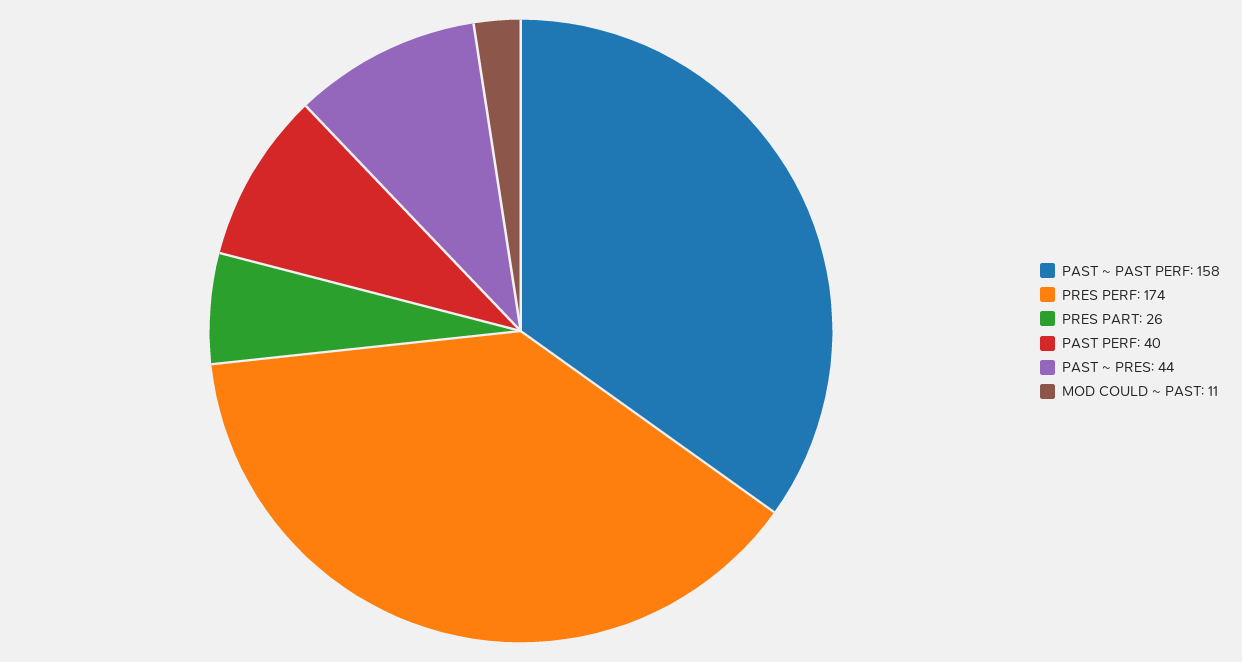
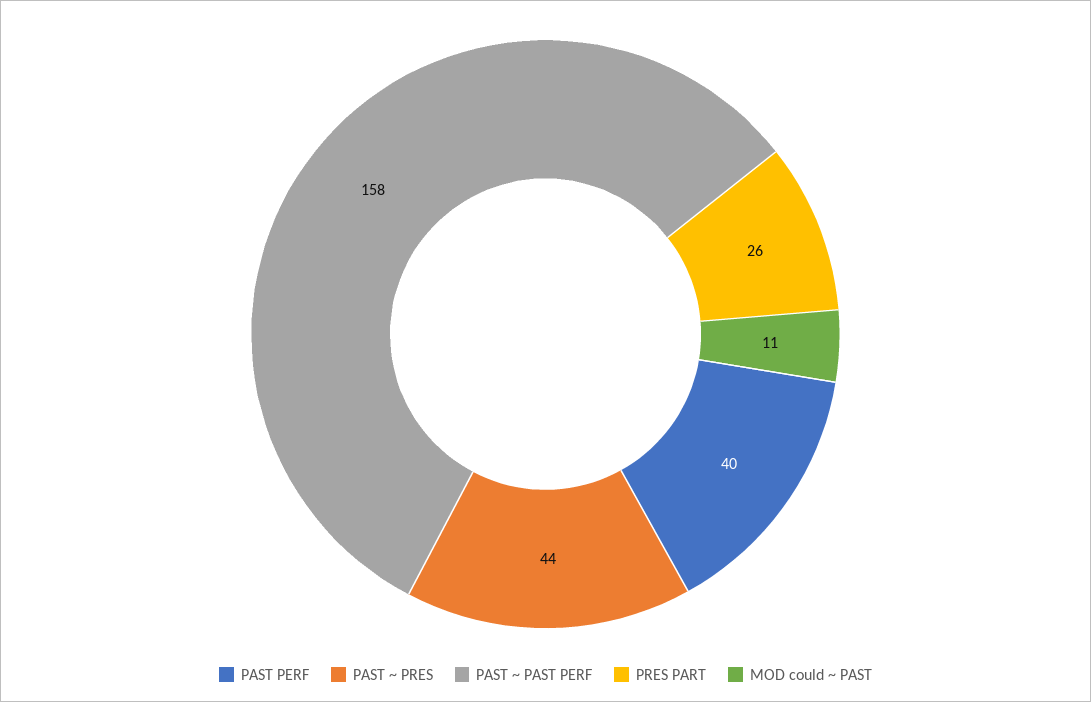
PRES PERF: 174 -> none

